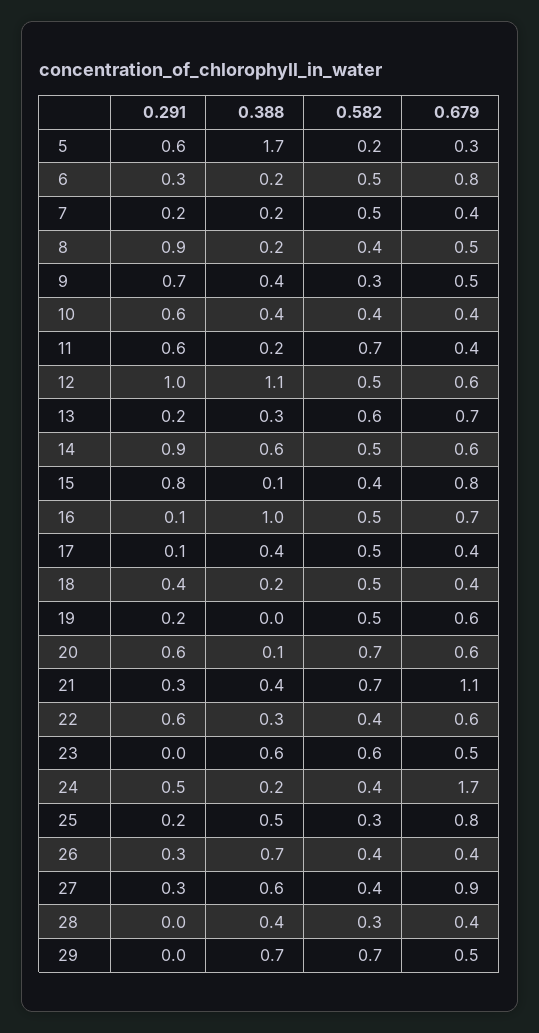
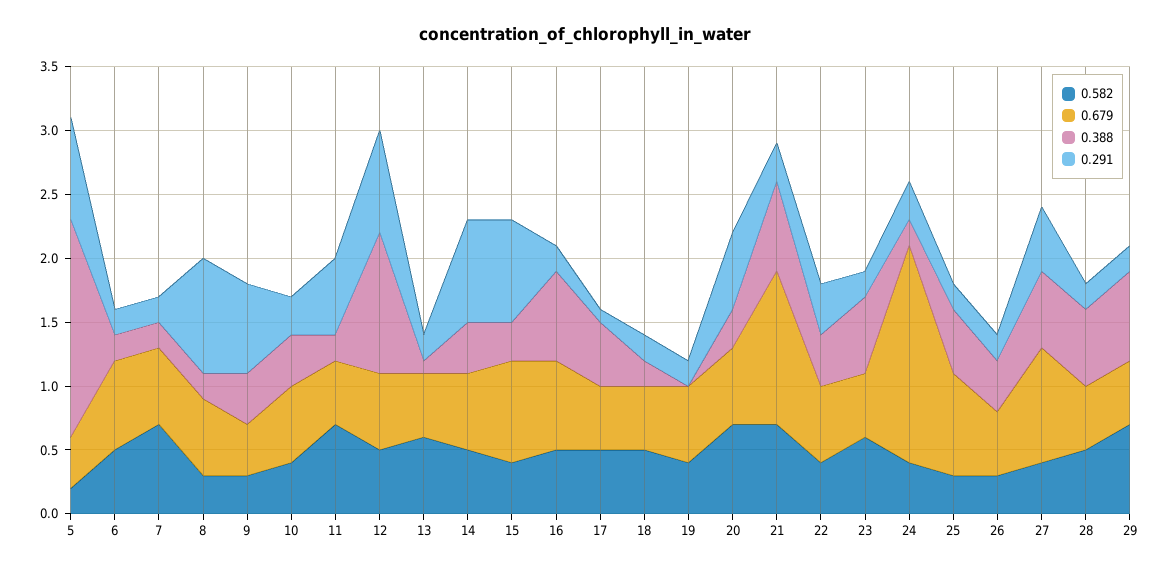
0.291, 5: 0.6 -> 0.8
0.679, 5: 0.3 -> 0.4
0.291, 6: 0.3 -> 0.2
0.679, 6: 0.8 -> 0.7
0.582, 7: 0.5 -> 0.7
0.679, 7: 0.4 -> 0.6
0.582, 8: 0.4 -> 0.3
0.679, 8: 0.5 -> 0.6
0.679, 9: 0.5 -> 0.4
0.291, 10: 0.6 -> 0.3
0.679, 10: 0.4 -> 0.6
0.679, 11: 0.4 -> 0.5
0.291, 12: 1 -> 0.8
0.388, 13: 0.3 -> 0.1
0.679, 13: 0.7 -> 0.5
0.291, 14: 0.9 -> 0.8
0.388, 14: 0.6 -> 0.4
0.388, 15: 0.1 -> 0.3
0.291, 16: 0.1 -> 0.2
0.388, 16: 1 -> 0.7
0.388, 17: 0.4 -> 0.5
0.679, 17: 0.4 -> 0.5
0.291, 18: 0.4 -> 0.2
0.679, 18: 0.4 -> 0.5
0.582, 19: 0.5 -> 0.4
0.388, 20: 0.1 -> 0.3
0.388, 21: 0.4 -> 0.7
0.679, 21: 1.1 -> 1.2
0.291, 22: 0.6 -> 0.4
0.388, 22: 0.3 -> 0.4
0.291, 23: 0 -> 0.2
0.291, 24: 0.5 -> 0.3
0.291, 26: 0.3 -> 0.2
0.388, 26: 0.7 -> 0.4
0.582, 26: 0.4 -> 0.3
0.679, 26: 0.4 -> 0.5
0.291, 27: 0.3 -> 0.5
0.291, 28: 0 -> 0.2
0.388, 28: 0.4 -> 0.6
0.582, 28: 0.3 -> 0.5
0.679, 28: 0.4 -> 0.5
0.291, 29: 0 -> 0.2

